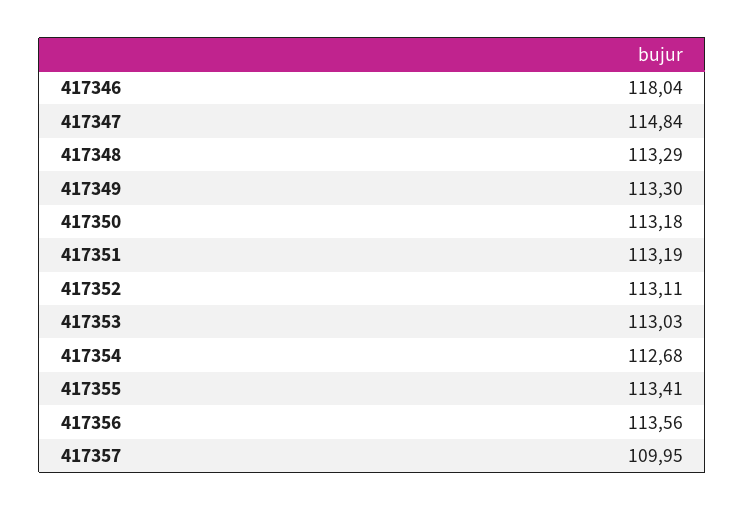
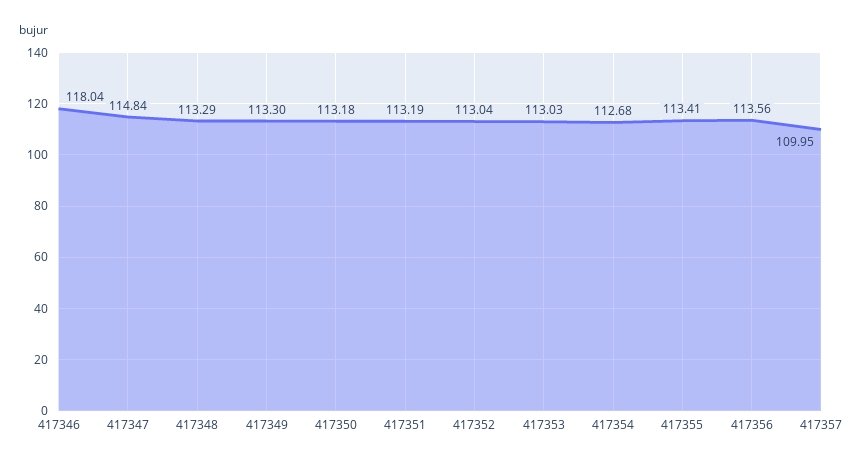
417352: 113.11 -> 113.04

